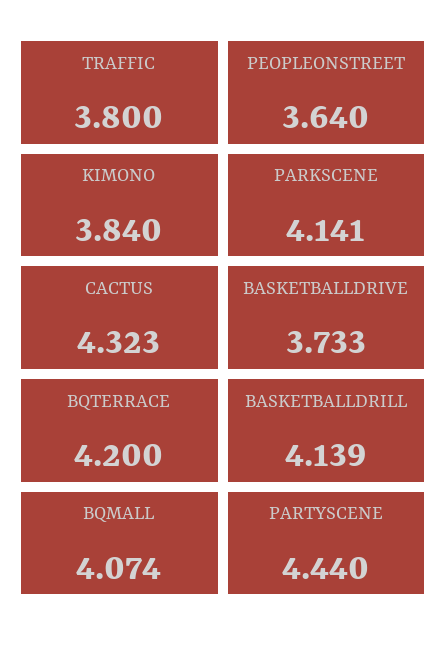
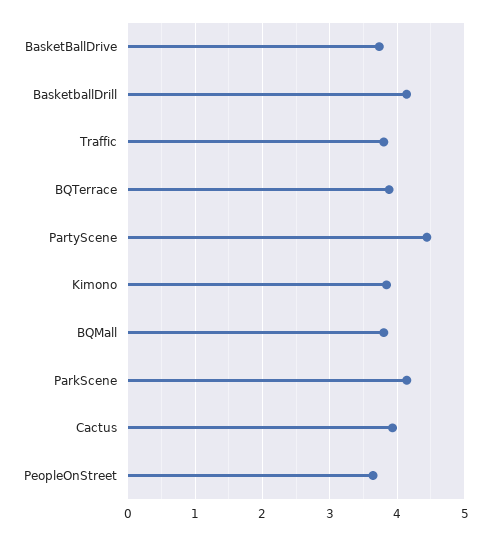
CACTUS: 4.323 -> 3.9
BQTERRACE: 4.2 -> 3.9
BQMALL: 4.074 -> 3.8

